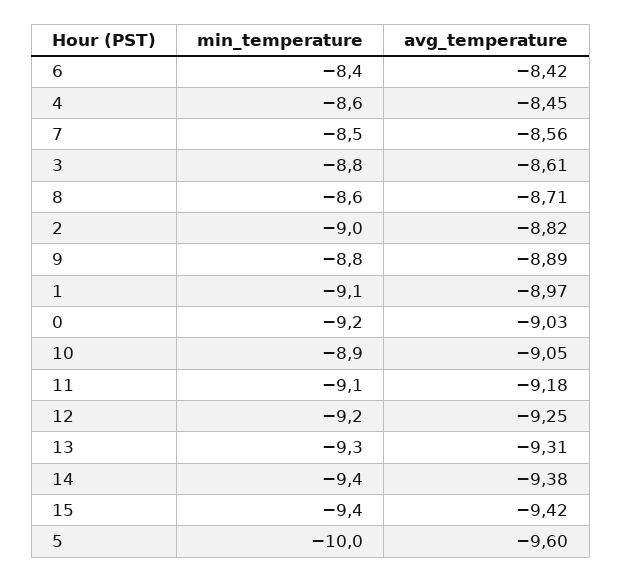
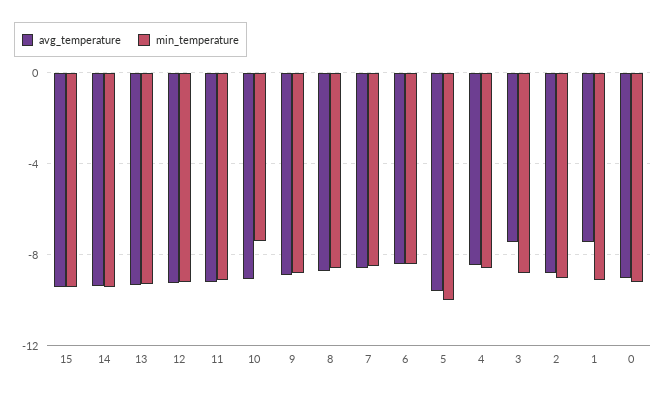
avg_temperature, 3: -8.61 -> -7.5
avg_temperature, 1: -8.97 -> -7.5
min_temperature, 10: -8.9 -> -7.5

